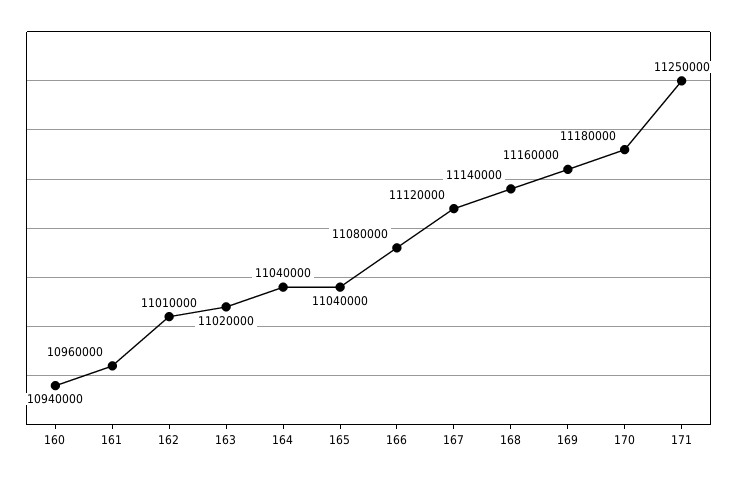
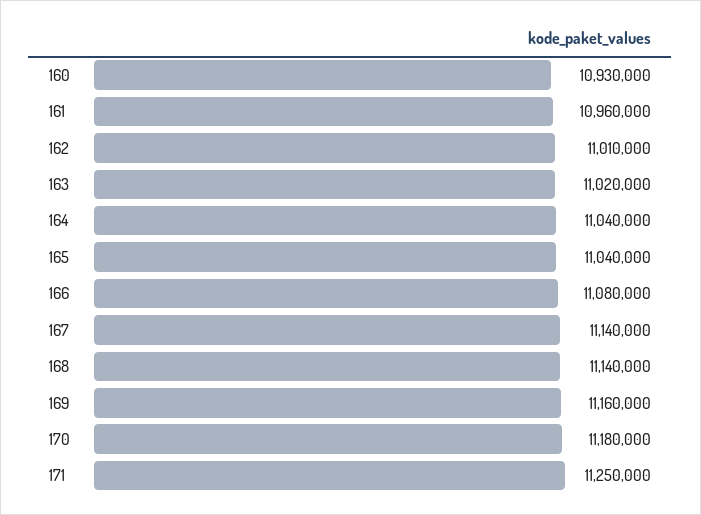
160: 10940000 -> 10930000
167: 11120000 -> 11140000

